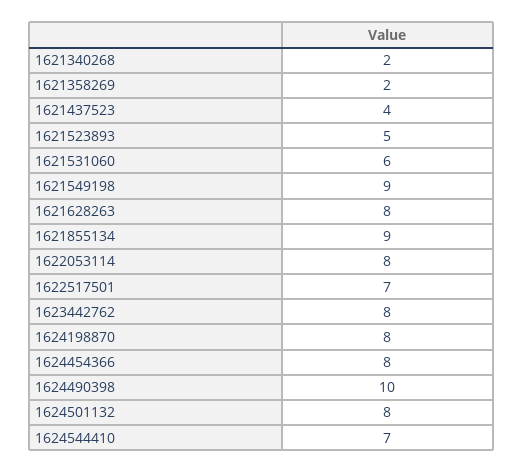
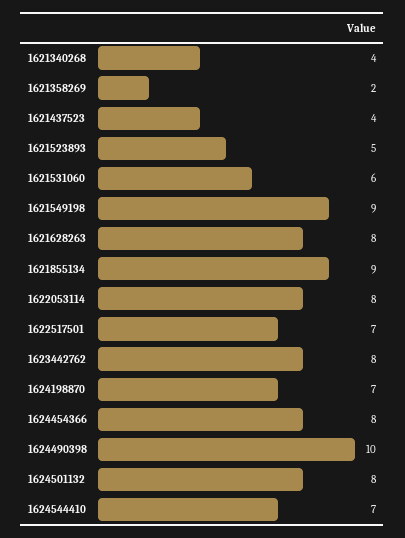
1621340268: 2 -> 4
1624198870: 8 -> 7

